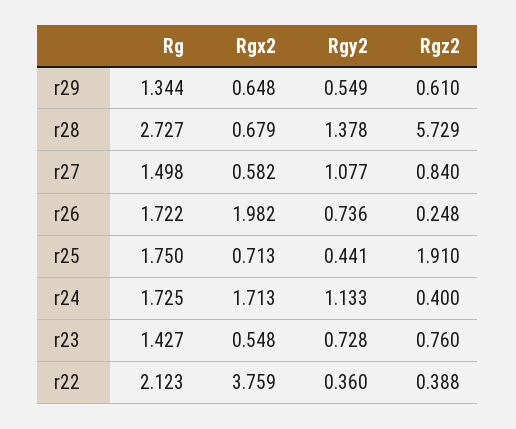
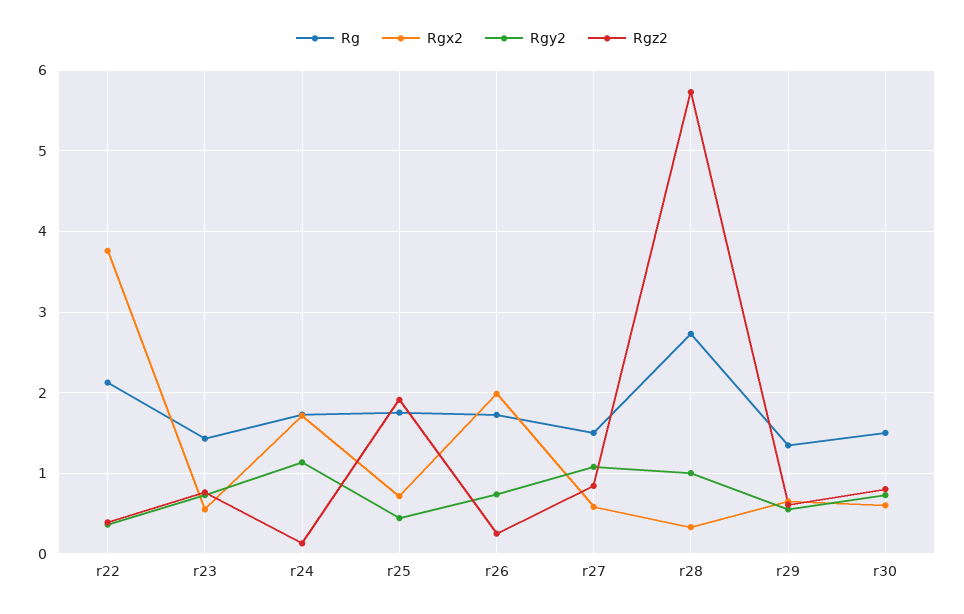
Rgx2, r28: 0.679 -> 0.3
Rgy2, r28: 1.378 -> 1
Rgz2, r24: 0.4 -> 0.1
Rg, r30: none -> 1.5
Rgx2, r30: none -> 0.6
Rgy2, r30: none -> 0.7
Rgz2, r30: none -> 0.8

